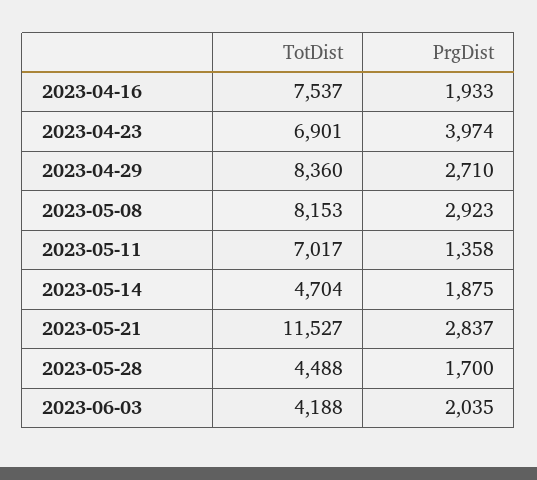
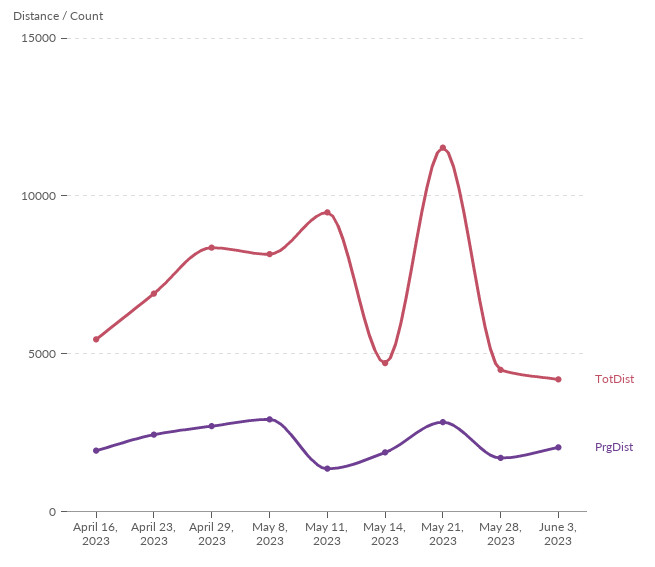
TotDist, 2023-04-16: 7537 -> 5500
PrgDist, 2023-04-23: 3974 -> 2500
TotDist, 2023-05-11: 7017 -> 9500

